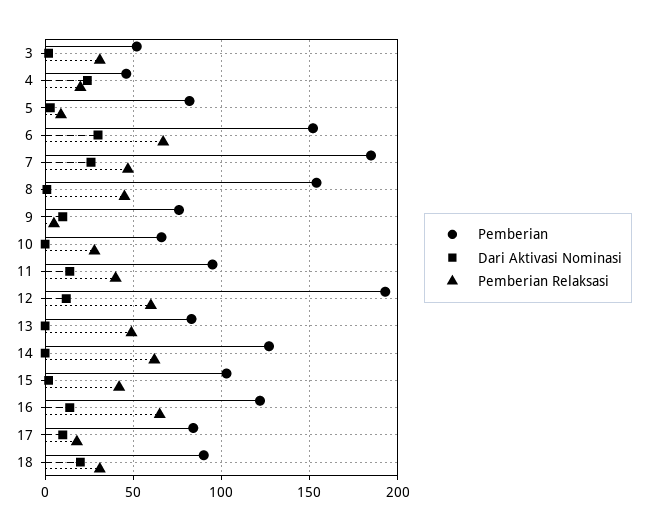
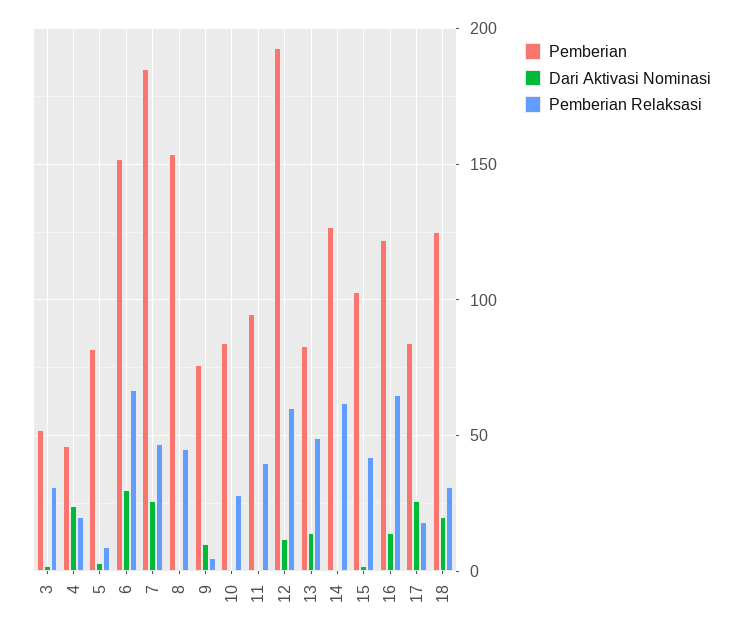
Pemberian, 10: 65 -> 85
Dari Aktivasi Nominasi, 11: 15 -> 0
Dari Aktivasi Nominasi, 13: 0 -> 15
Dari Aktivasi Nominasi, 17: 10 -> 25
Pemberian, 18: 90 -> 125

